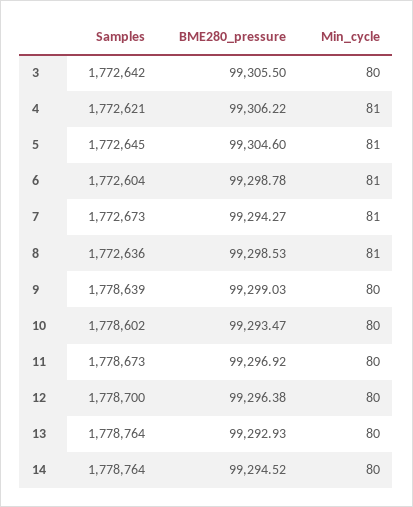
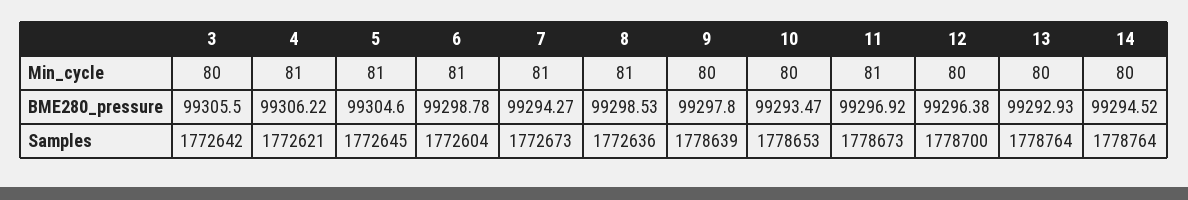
BME280_pressure, 9: 99299.03 -> 99297.8
Samples, 10: 1778602 -> 1778653
Min_cycle, 11: 80 -> 81

